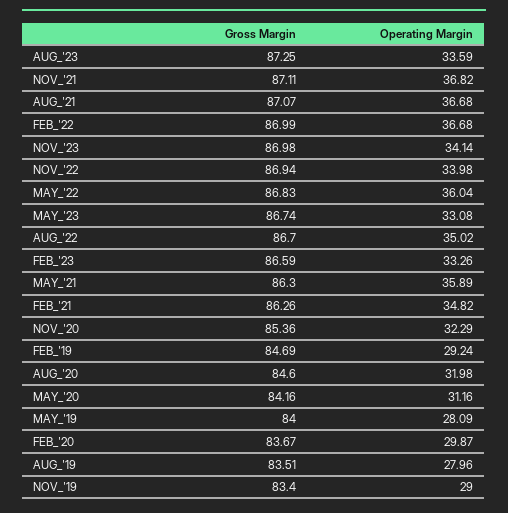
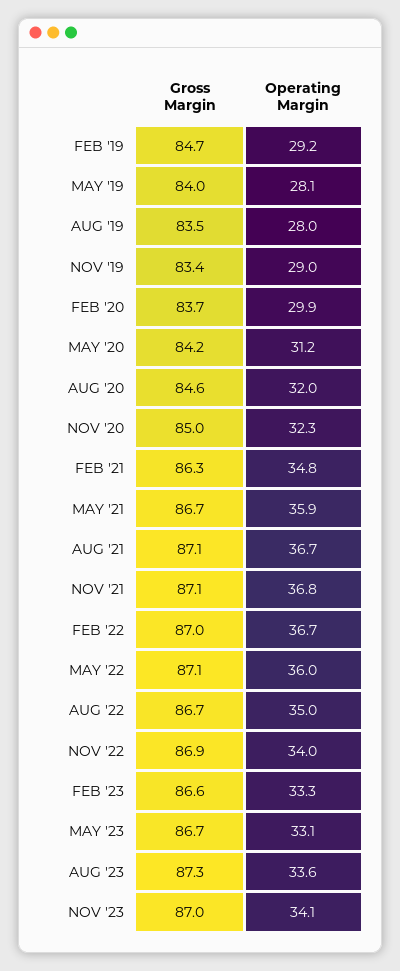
Gross Margin, MAY_'22: 86.83 -> 87.1
Gross Margin, MAY_'21: 86.3 -> 86.7
Gross Margin, NOV_'20: 85.36 -> 85

